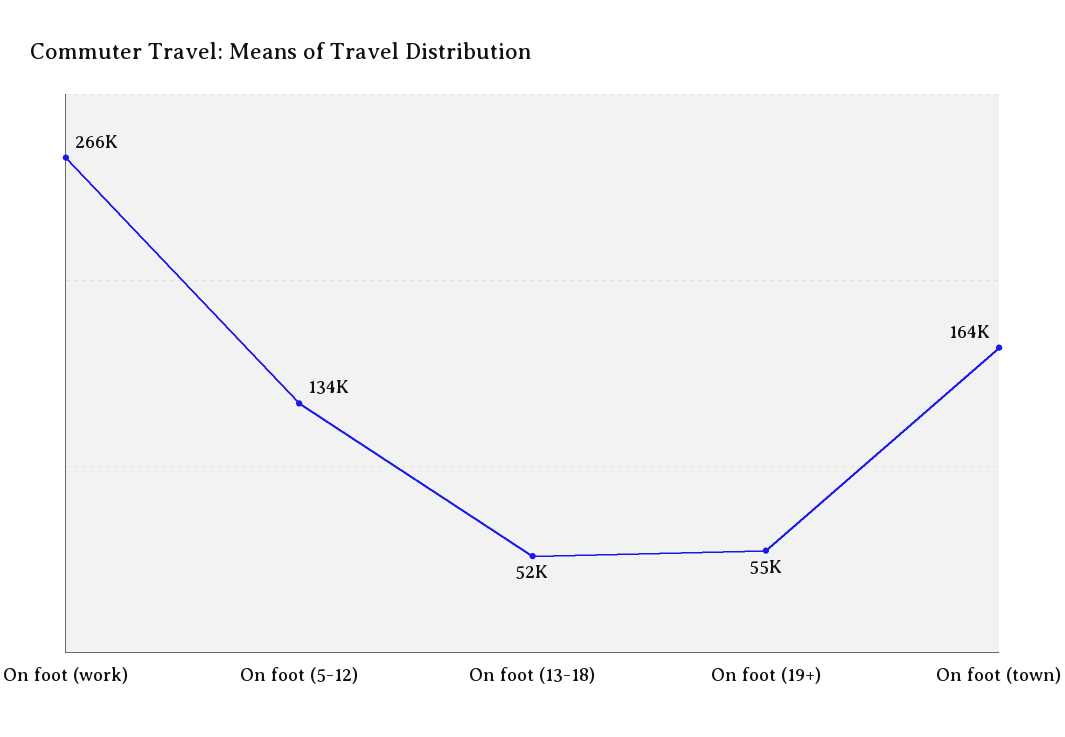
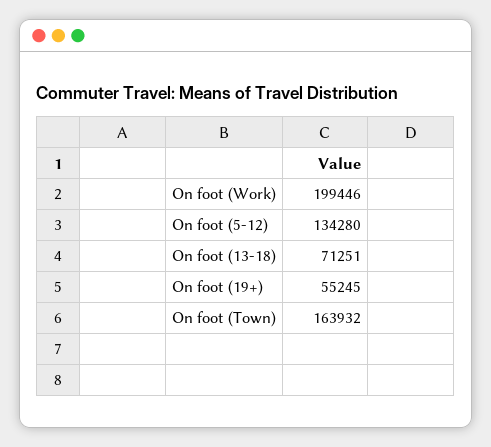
On foot (work): 266000 -> 199446
On foot (13-18): 52000 -> 71251

